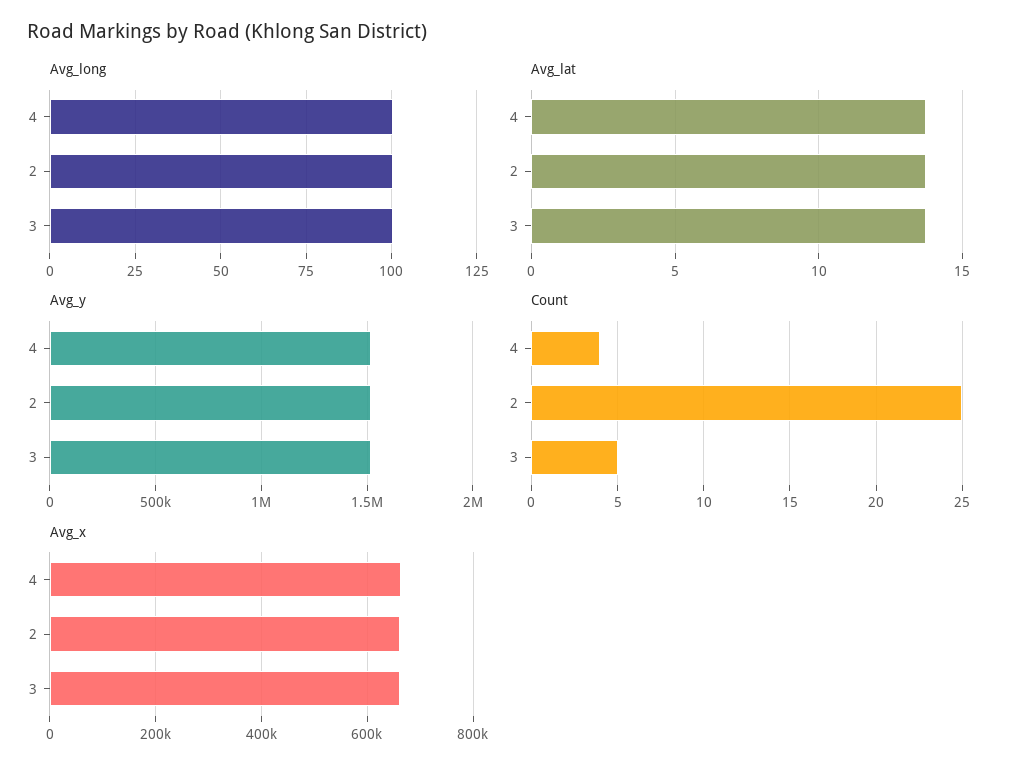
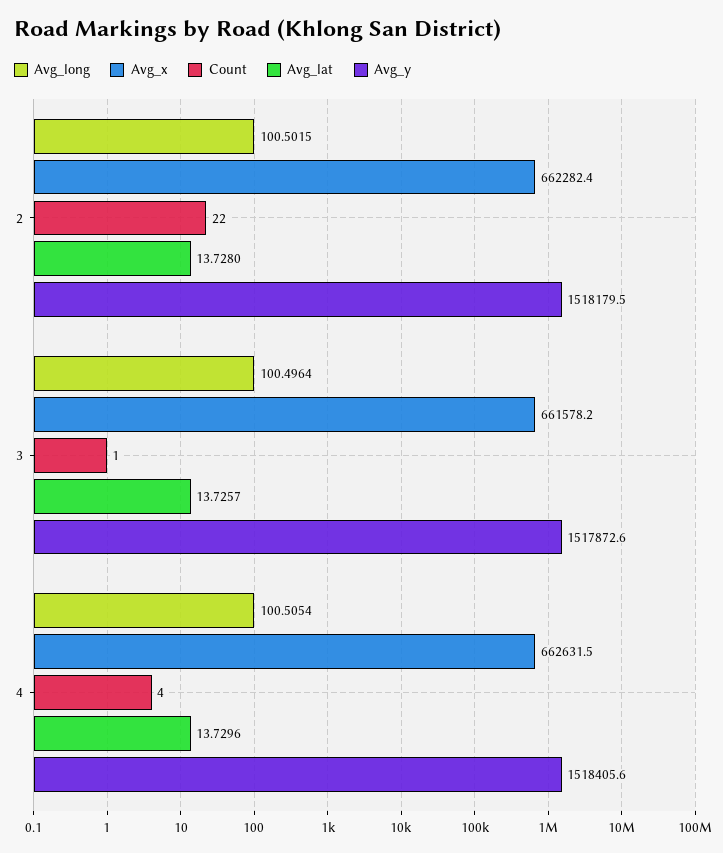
Count, 2: 25 -> 22
Count, 3: 5 -> 1

